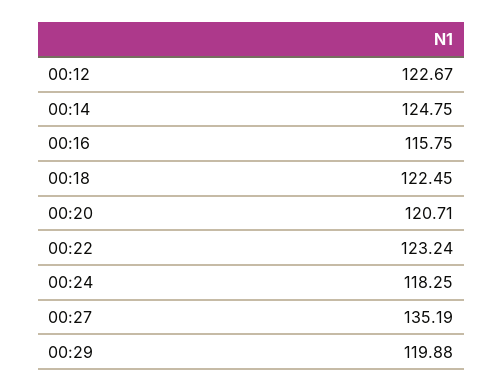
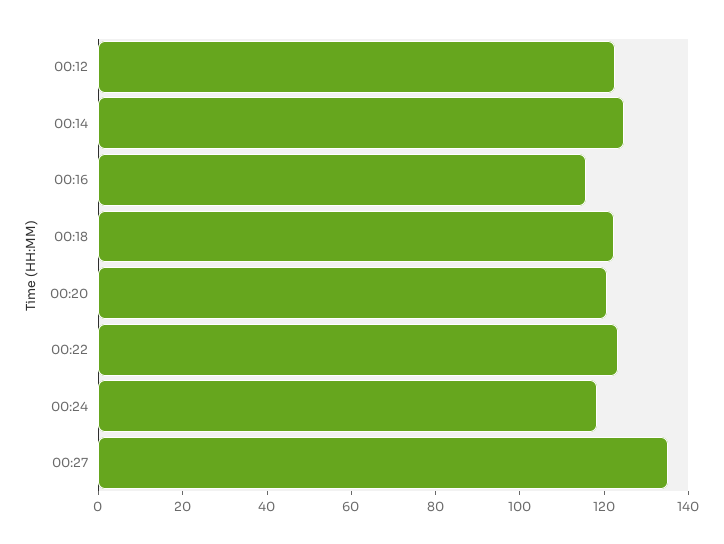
00:29: 119.88 -> none

